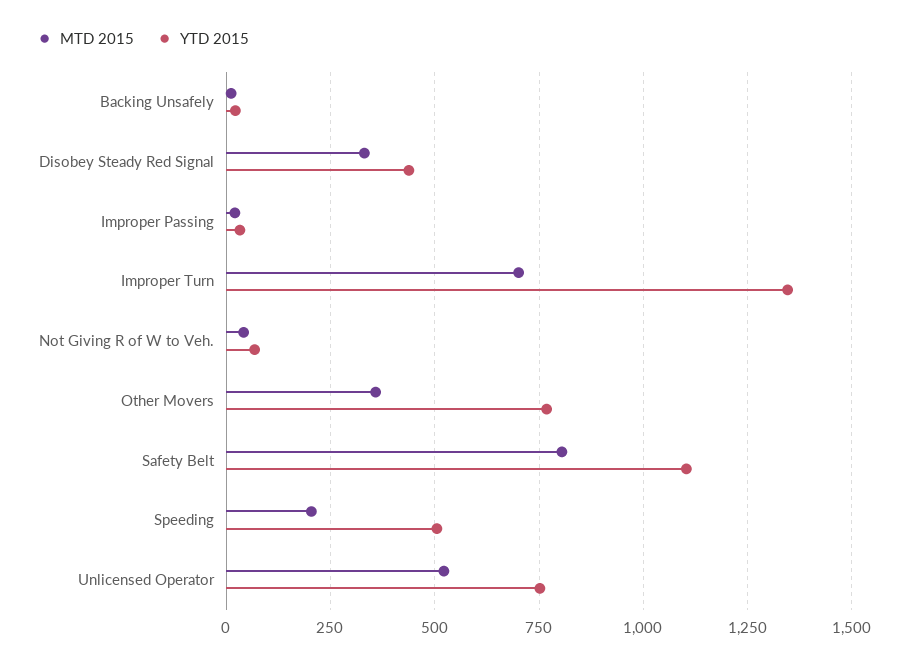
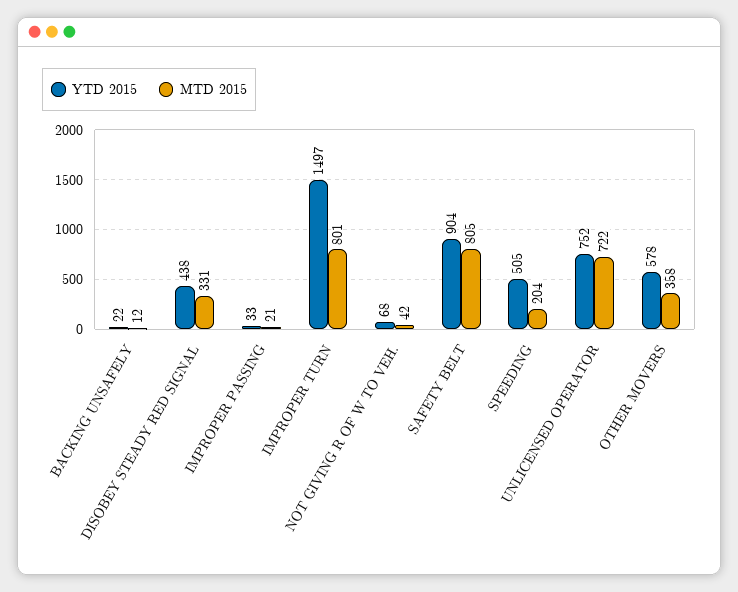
MTD 2015, Improper Turn: 700 -> 801
YTD 2015, Improper Turn: 1350 -> 1497
YTD 2015, Other Movers: 775 -> 578
YTD 2015, Safety Belt: 1100 -> 904
MTD 2015, Unlicensed Operator: 525 -> 722

